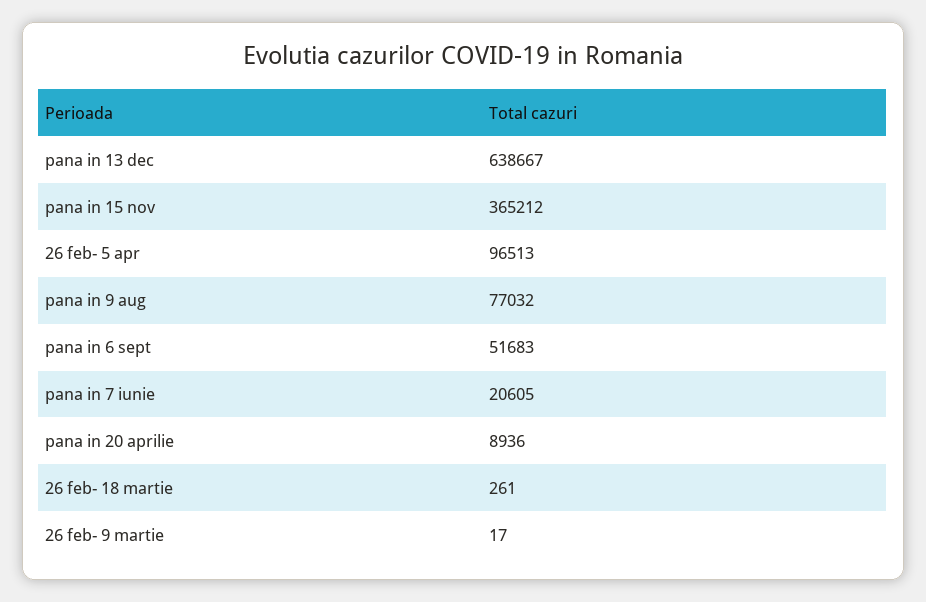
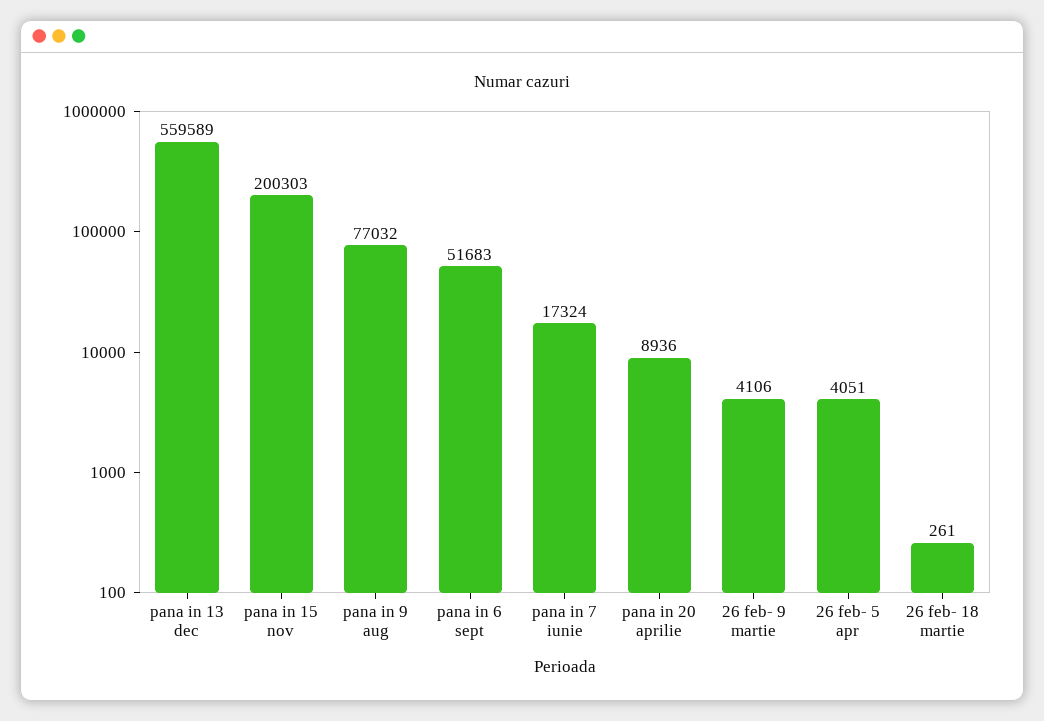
pana in 13 dec: 638667 -> 559589
pana in 15 nov: 365212 -> 200303
26 feb- 5 apr: 96513 -> 4051
pana in 7 iunie: 20605 -> 17324
26 feb- 9 martie: 17 -> 4106

